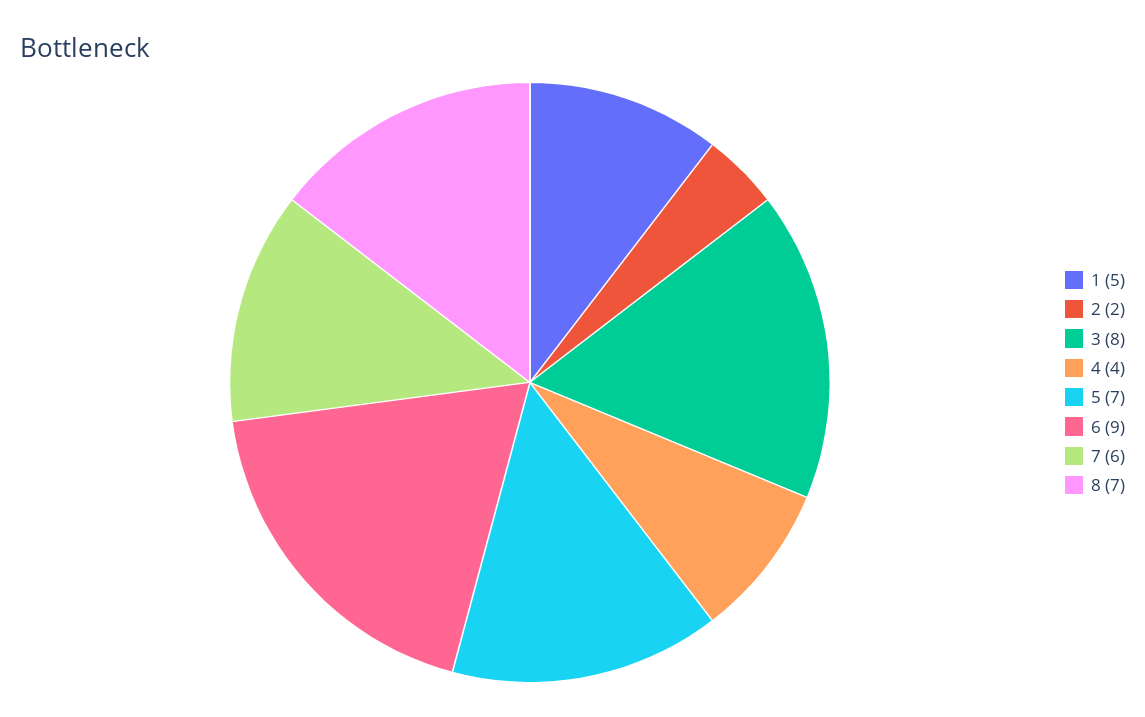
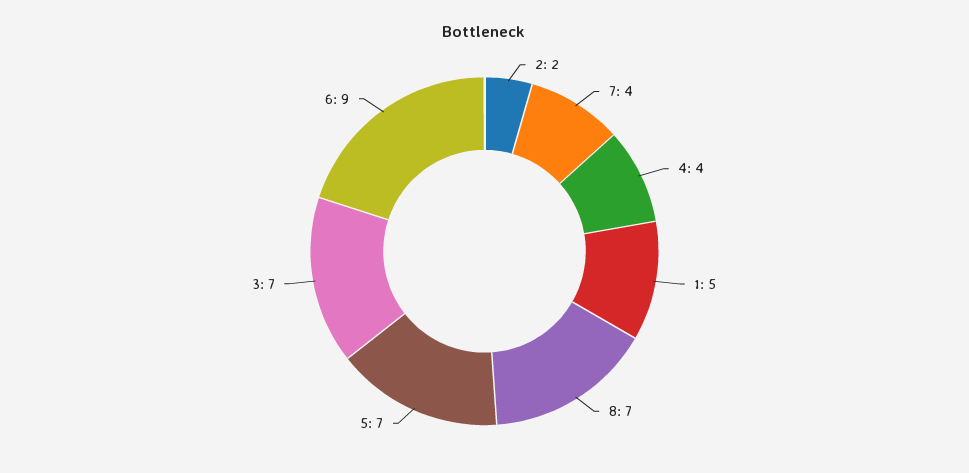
3: 8 -> 7
7: 6 -> 4

